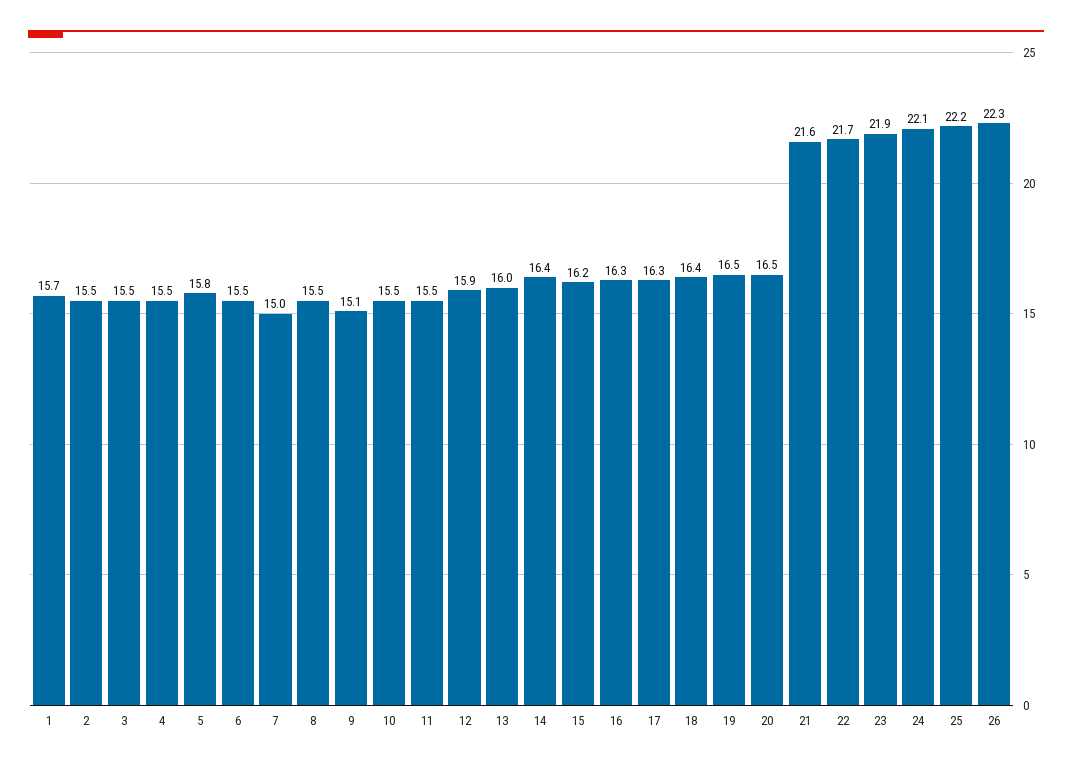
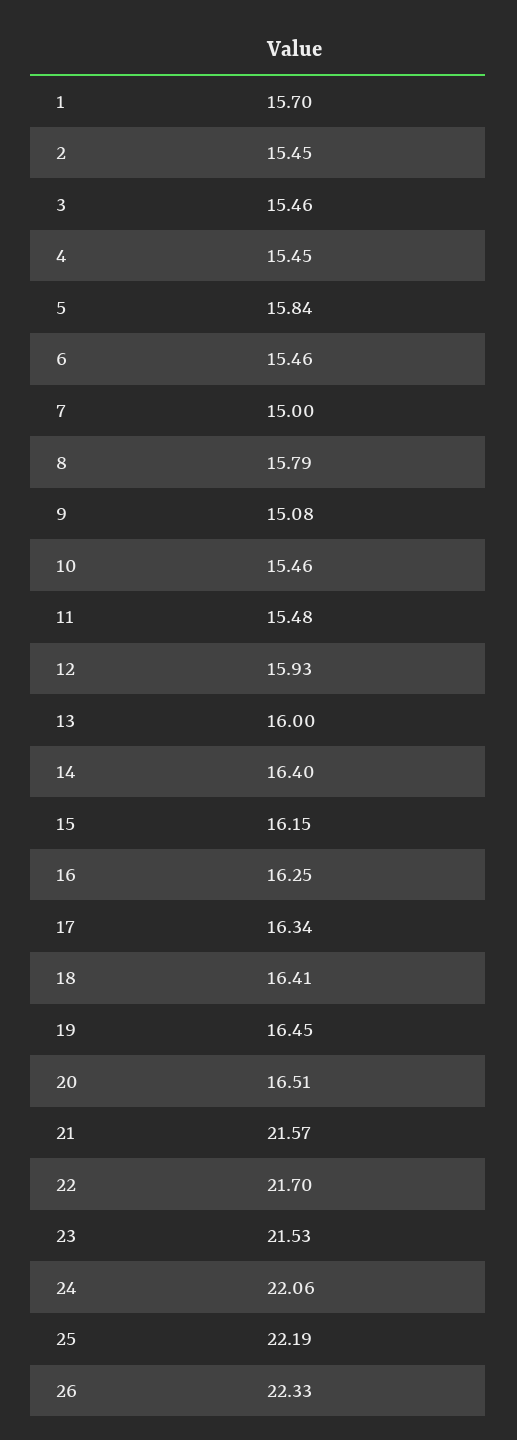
8: 15.5 -> 15.79
23: 21.9 -> 21.53

